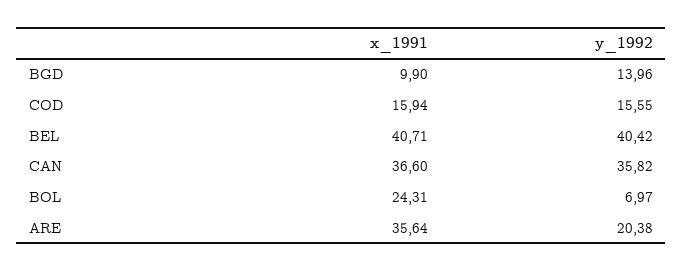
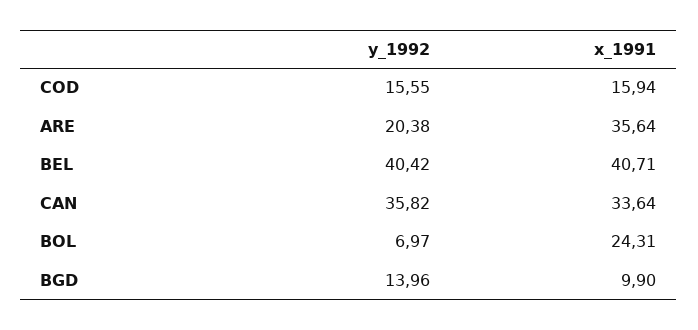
x_1991, CAN: 36.6 -> 33.64

